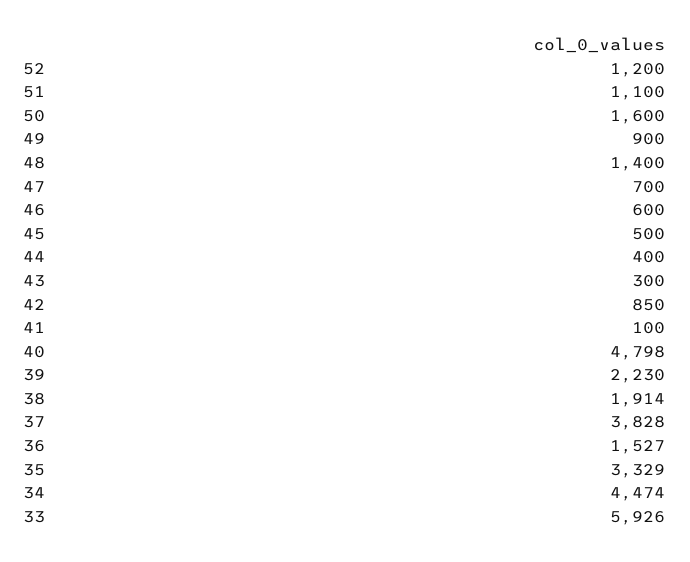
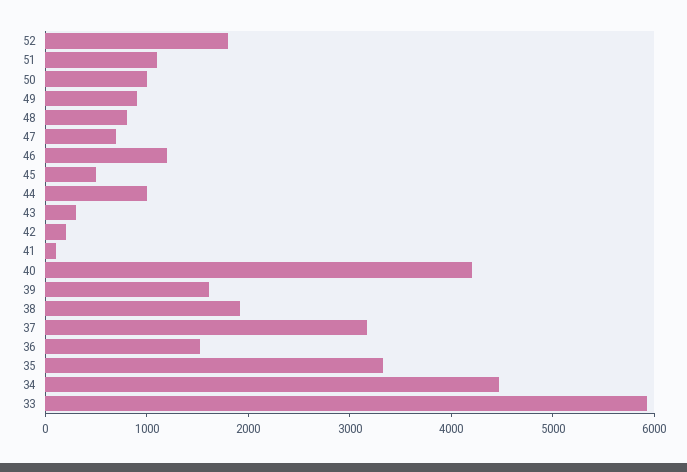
52: 1200 -> 1800
50: 1600 -> 1000
48: 1400 -> 800
46: 600 -> 1200
44: 400 -> 1000
42: 850 -> 200
40: 4798 -> 4200
39: 2230 -> 1600
37: 3828 -> 3200

